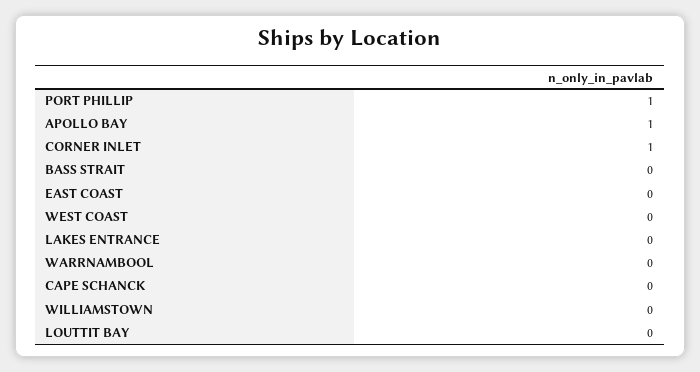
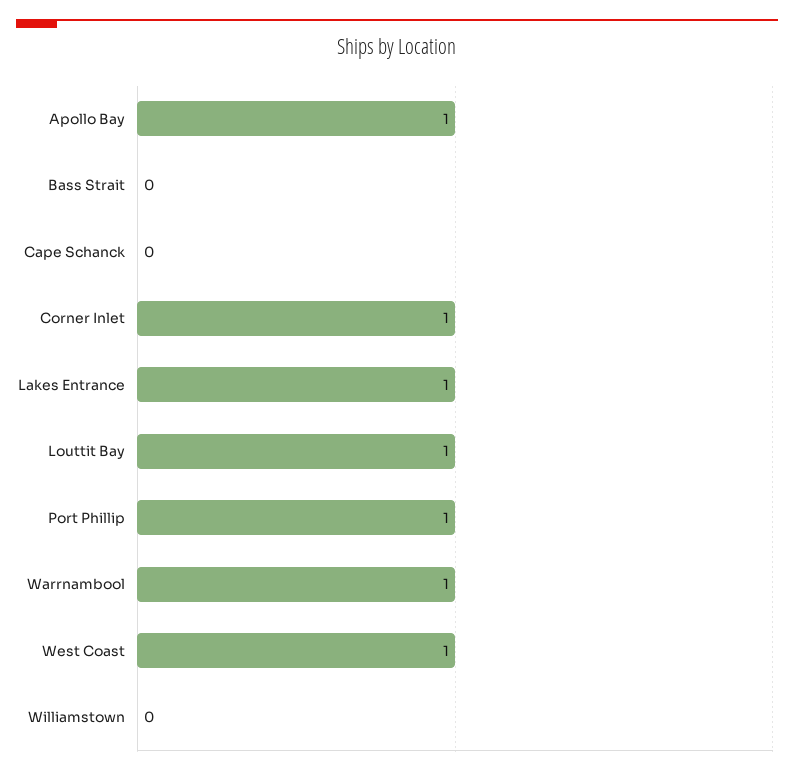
EAST COAST: 0 -> none
WEST COAST: 0 -> 1
LAKES ENTRANCE: 0 -> 1
WARRNAMBOOL: 0 -> 1
LOUTTIT BAY: 0 -> 1

